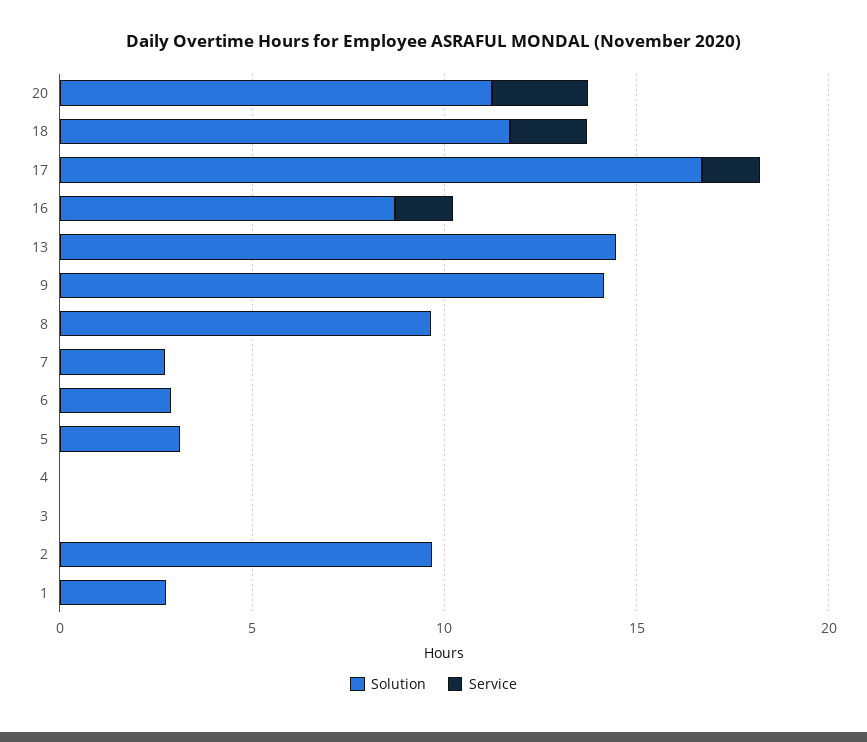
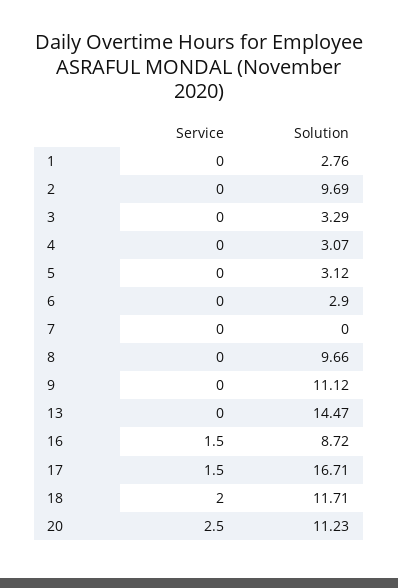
Solution, 9: 14 -> 11.12
Solution, 7: 3 -> 0
Solution, 4: 0 -> 3.07
Solution, 3: 0 -> 3.29

